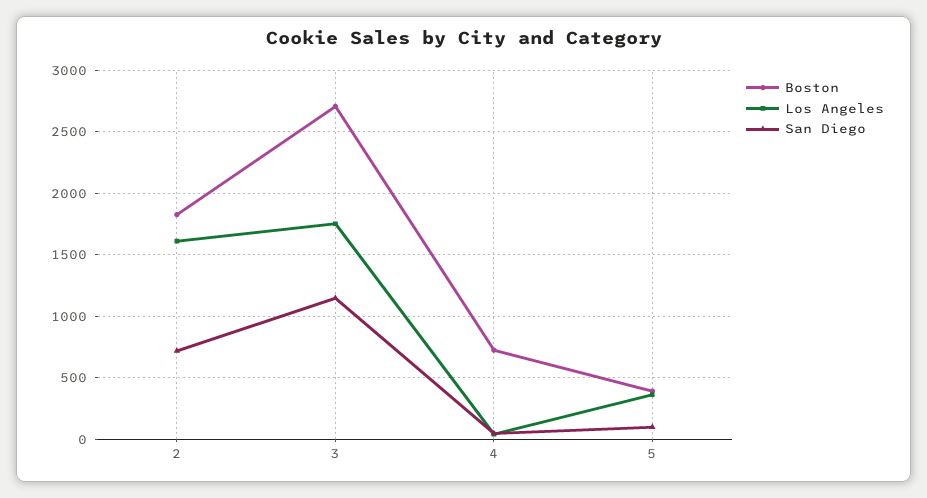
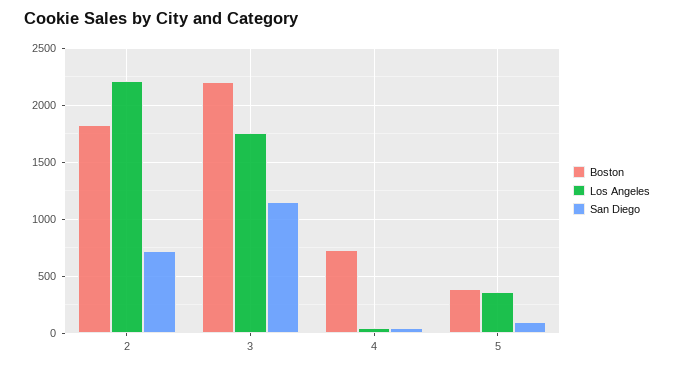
Los Angeles, 2: 1600 -> 2200
Boston, 3: 2700 -> 2200

